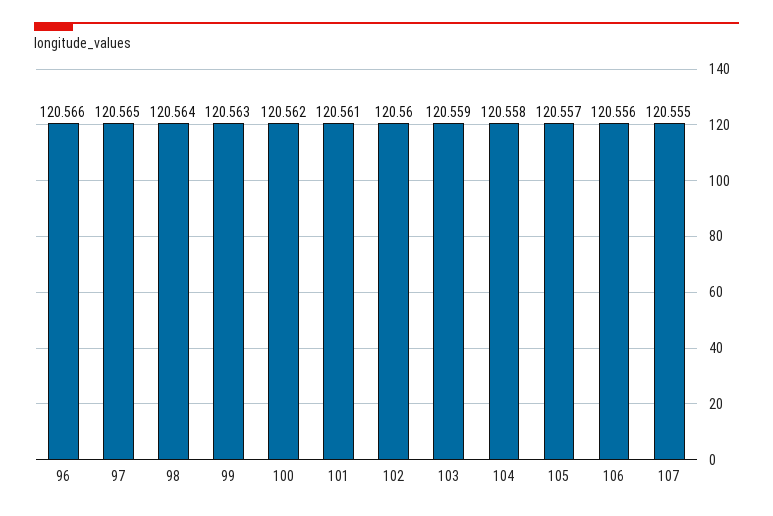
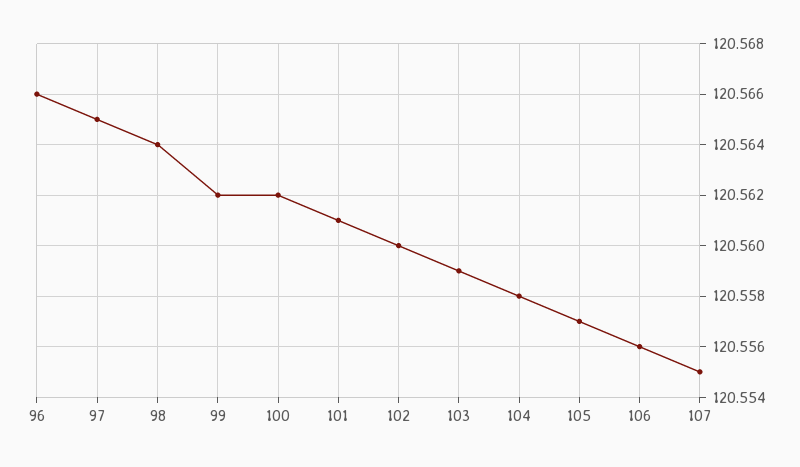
99: 120.563 -> 120.562

